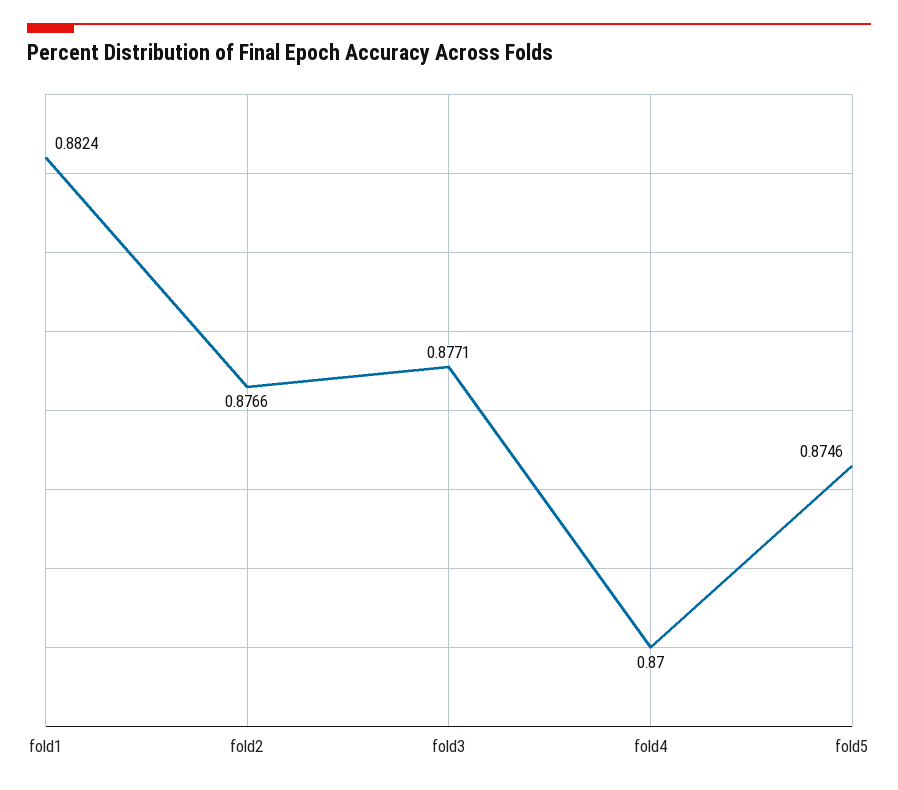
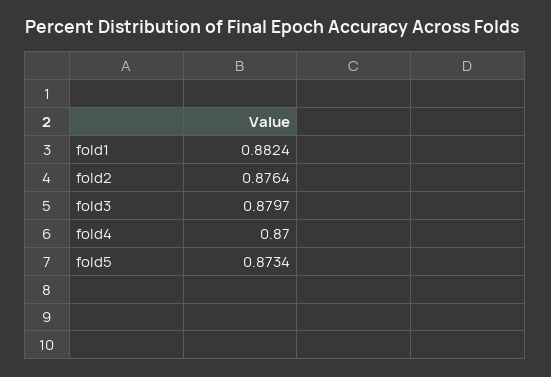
fold2: 0.8766 -> 0.8764
fold3: 0.8771 -> 0.8797
fold5: 0.8746 -> 0.8734

